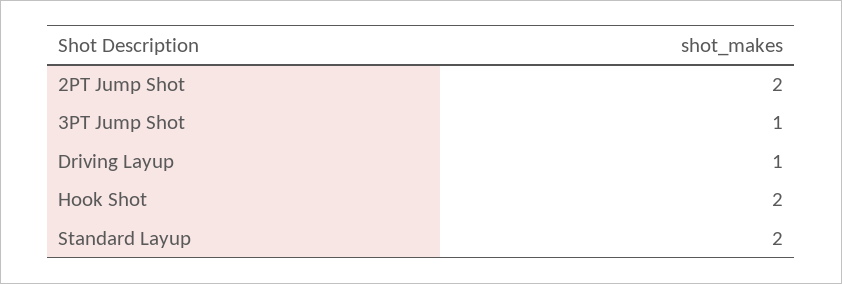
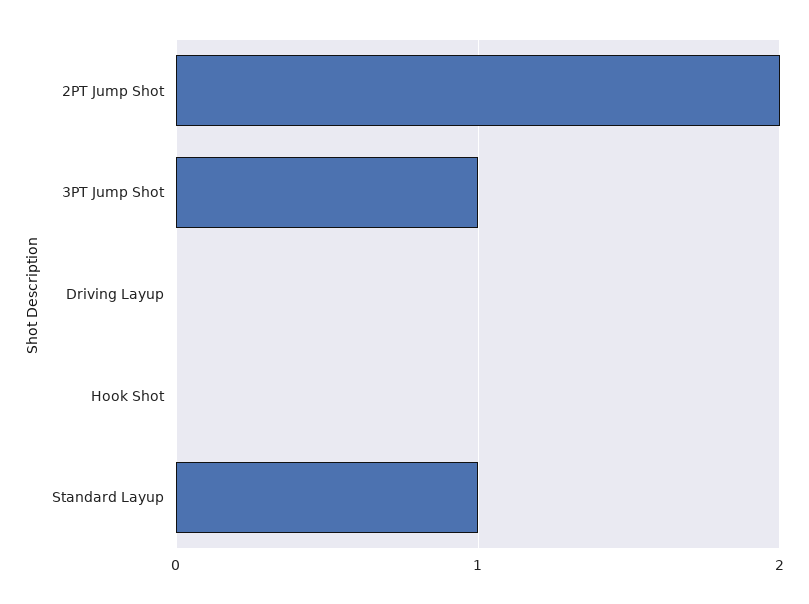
Driving Layup: 1 -> 0
Hook Shot: 2 -> 0
Standard Layup: 2 -> 1

